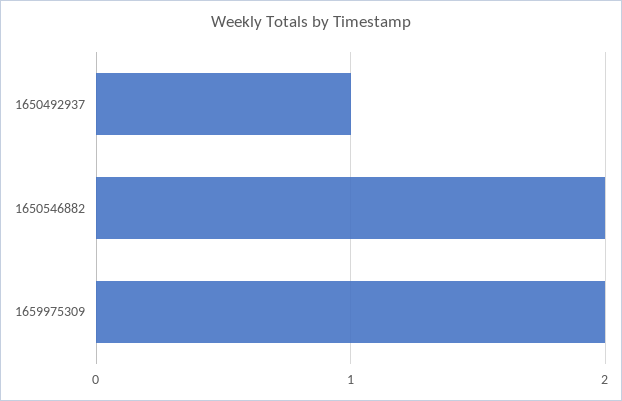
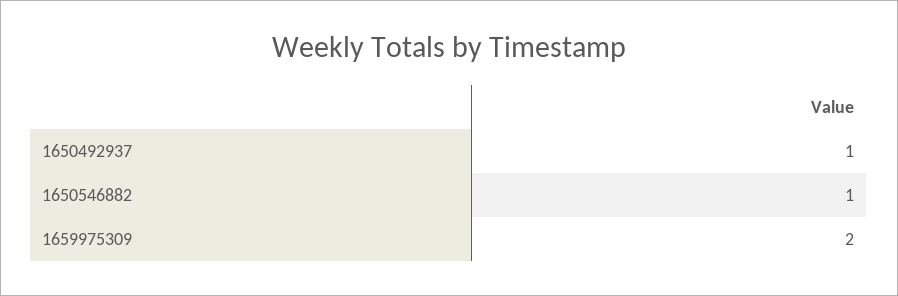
1650546882: 2 -> 1

